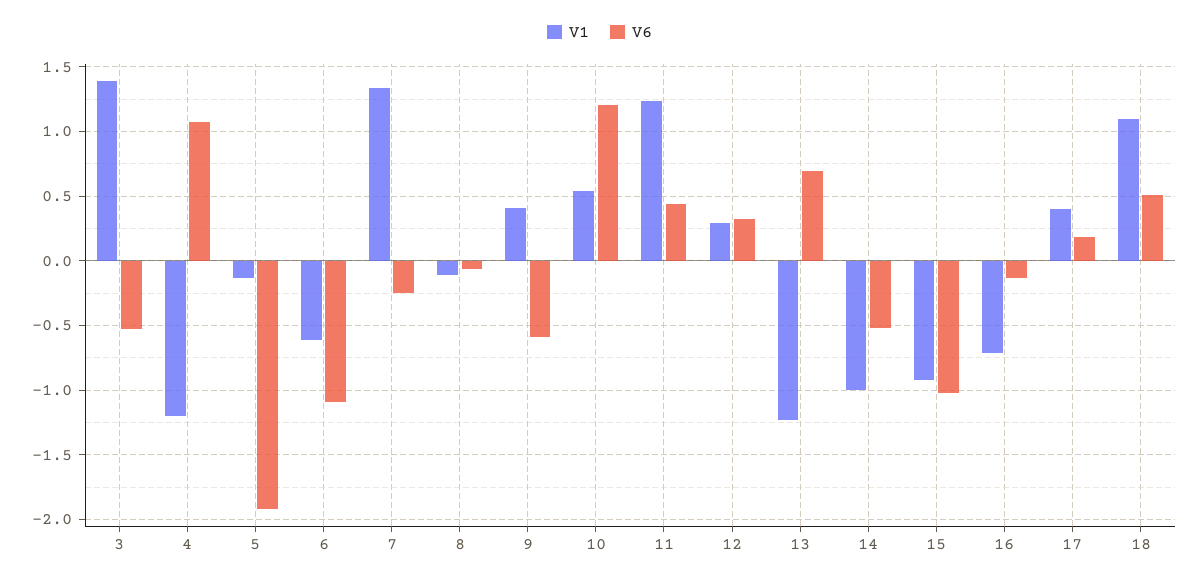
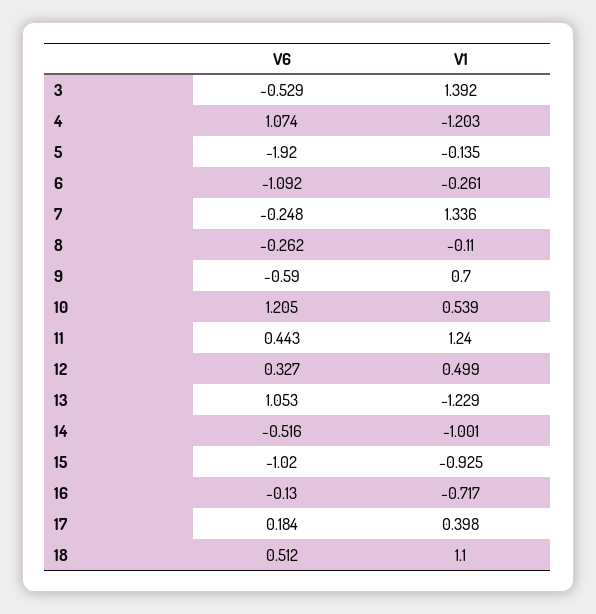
V1, 6: -0.6 -> -0.261
V6, 8: -0.05 -> -0.262
V1, 9: 0.4 -> 0.7
V1, 12: 0.3 -> 0.499
V6, 13: 0.7 -> 1.053

